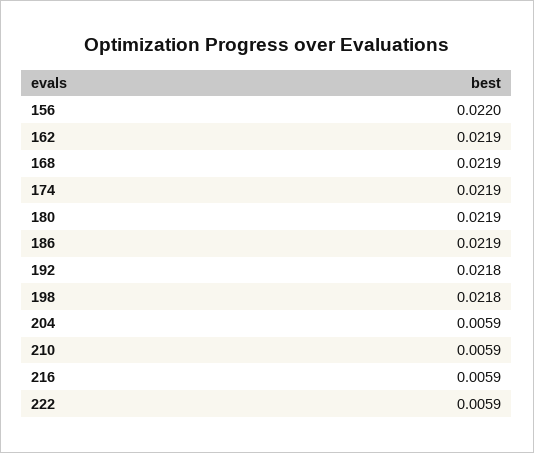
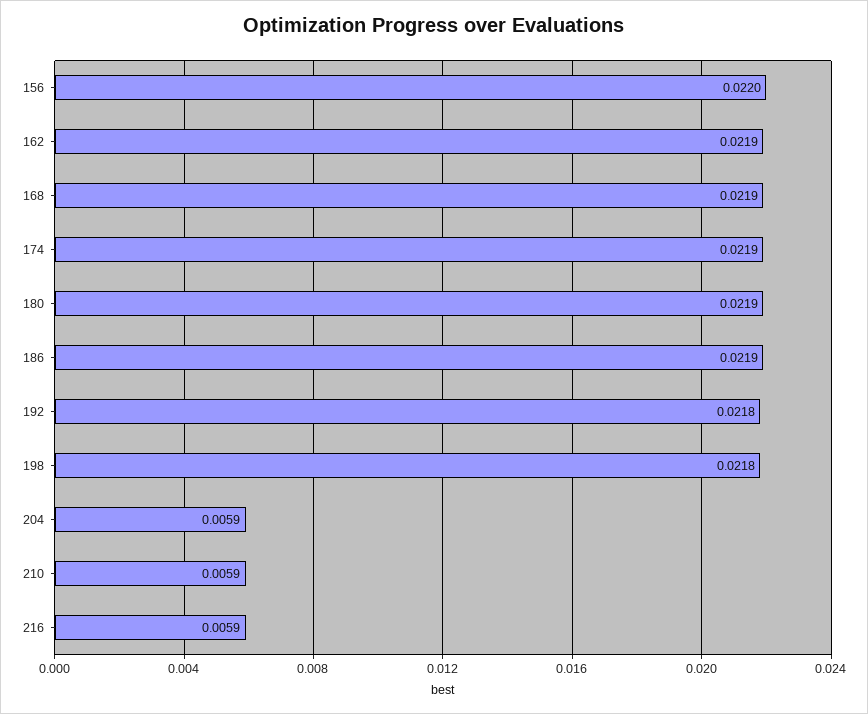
222: 0.0059 -> none

